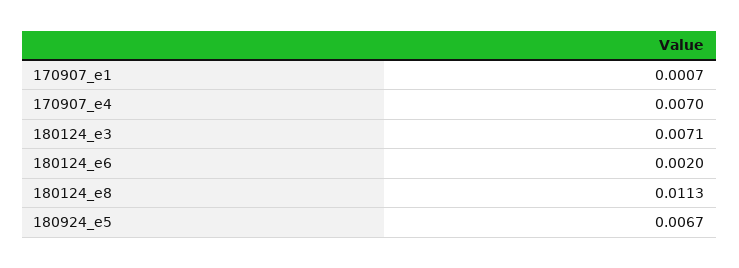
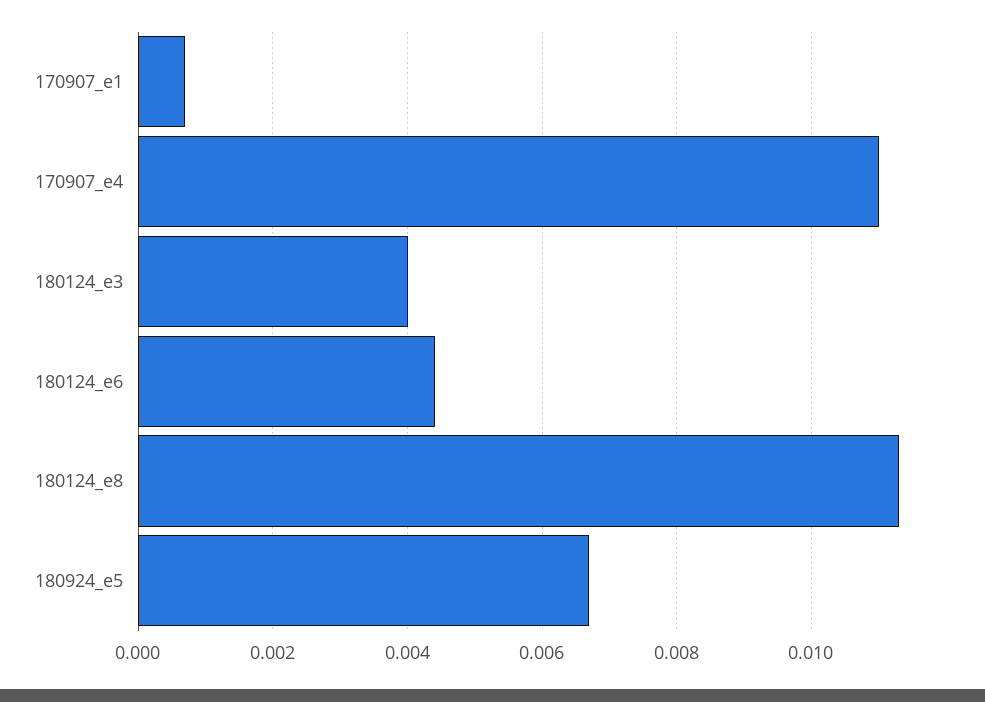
170907_e4: 0.007 -> 0.011
180124_e3: 0.0071 -> 0.004
180124_e6: 0.002 -> 0.0045

